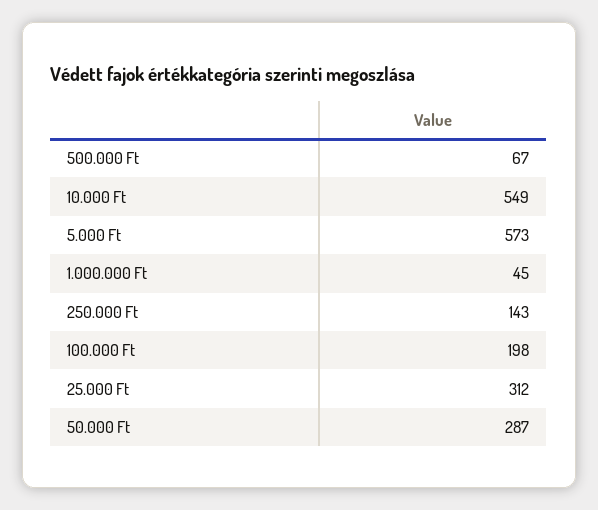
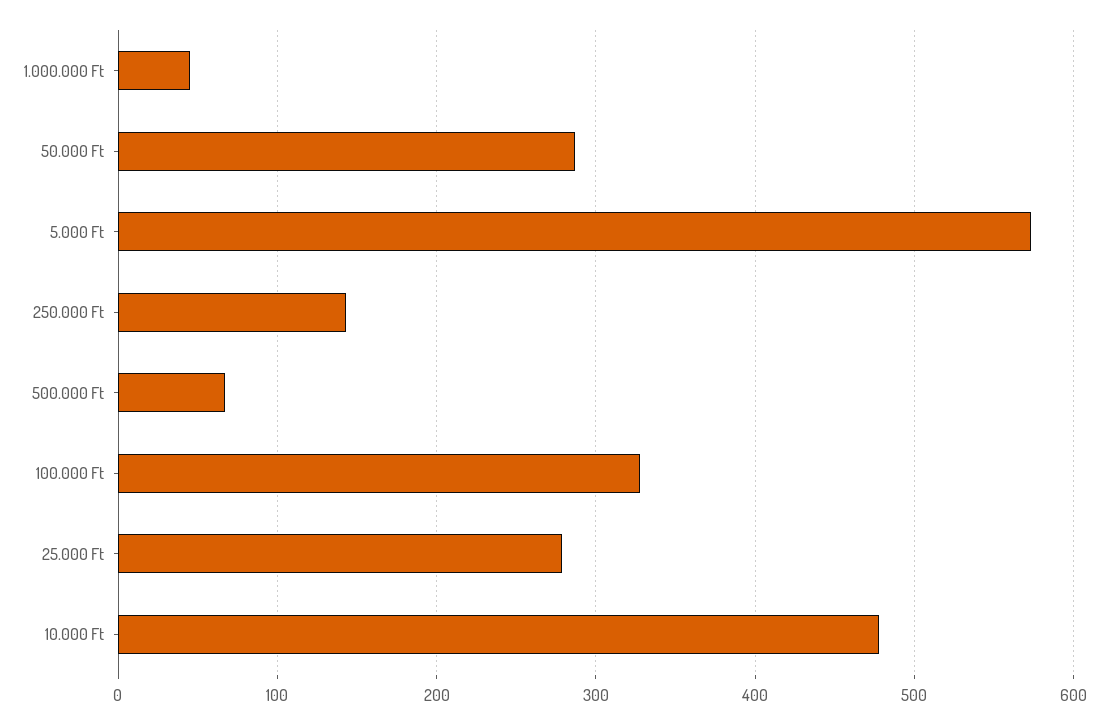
10.000 Ft: 549 -> 480
100.000 Ft: 198 -> 330
25.000 Ft: 312 -> 280

